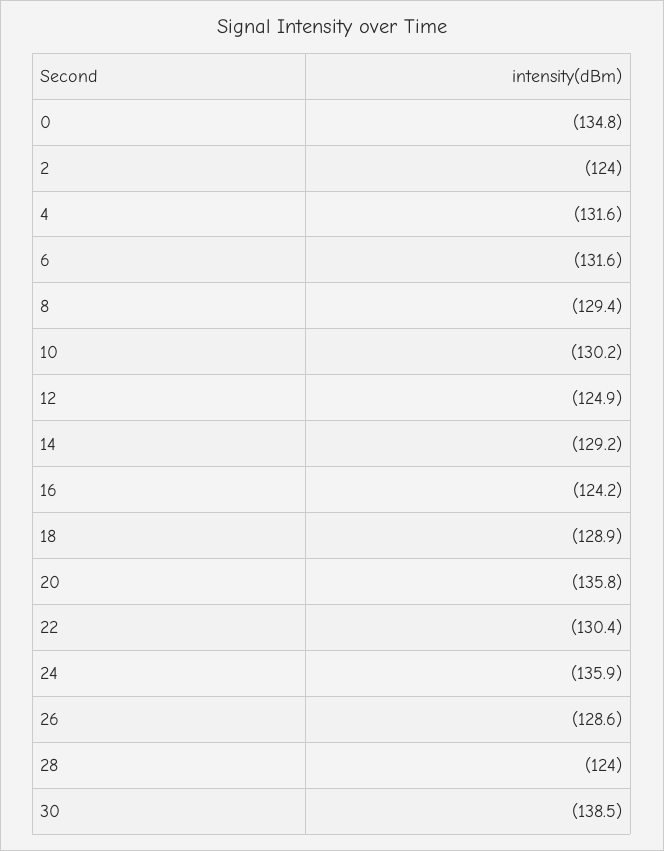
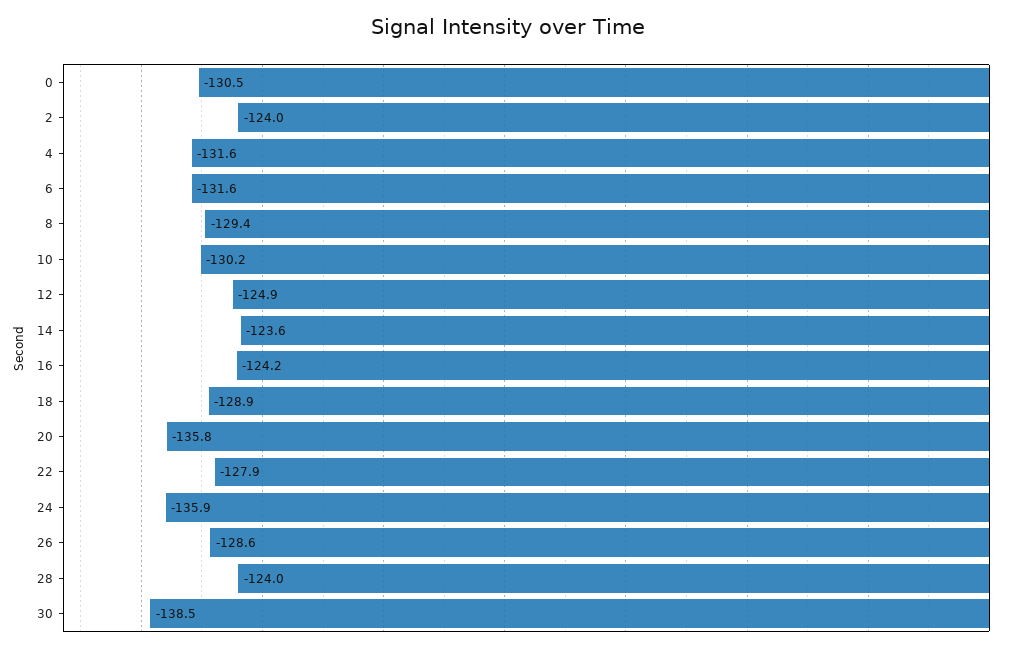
0: -134.8 -> -130.5
14: -129.2 -> -123.6
22: -130.4 -> -127.9

